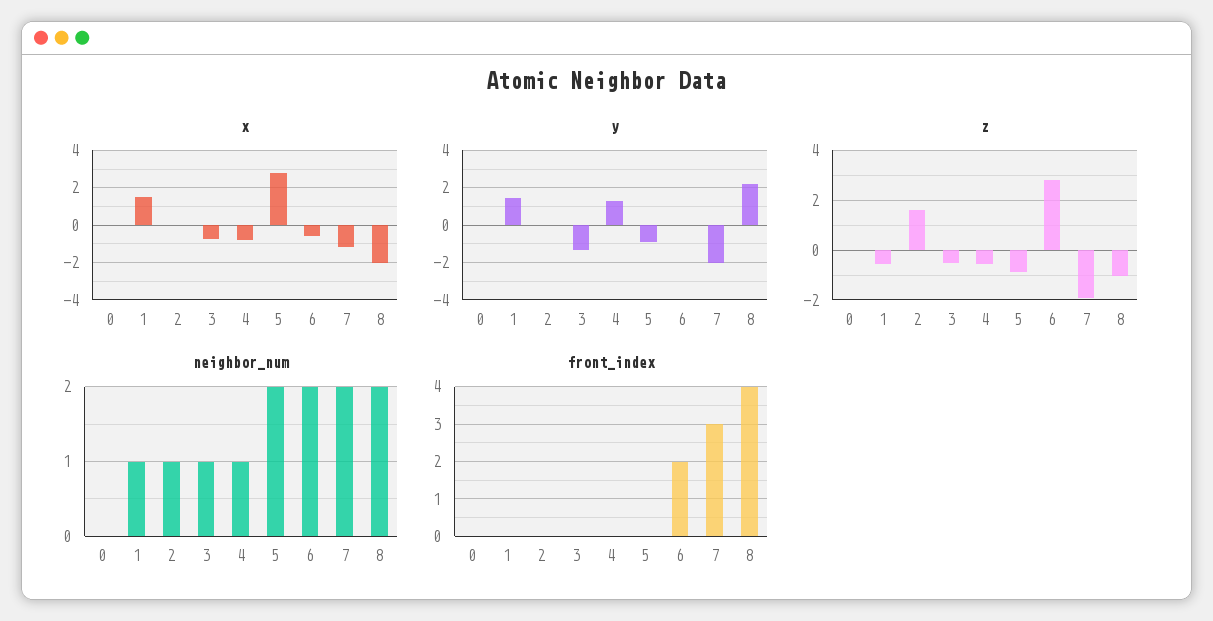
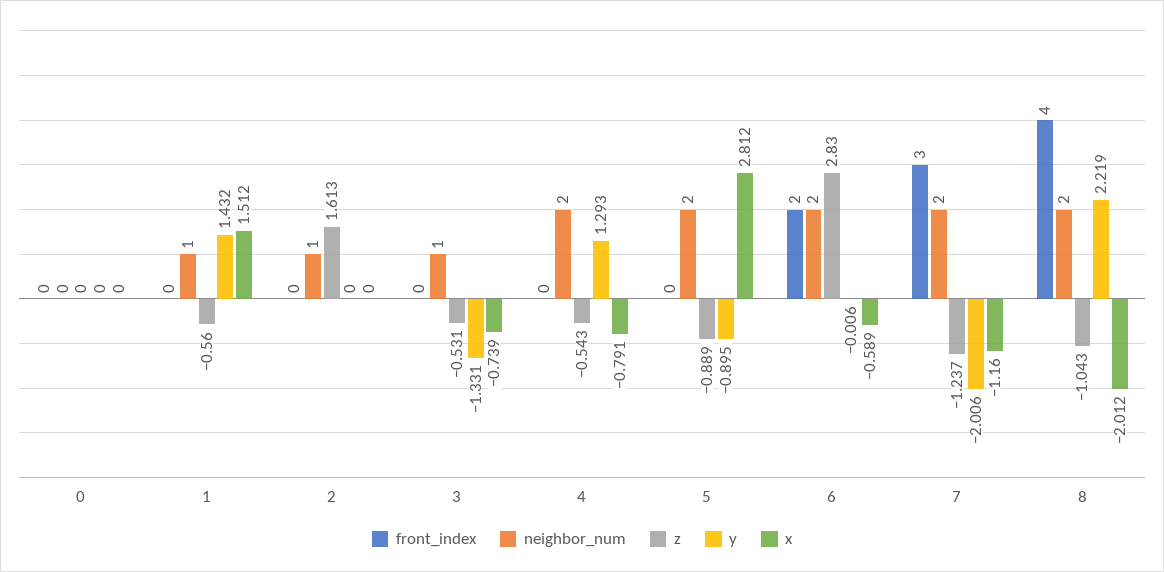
z, 7: -2 -> -1.237
neighbor_num, 4: 1 -> 2

